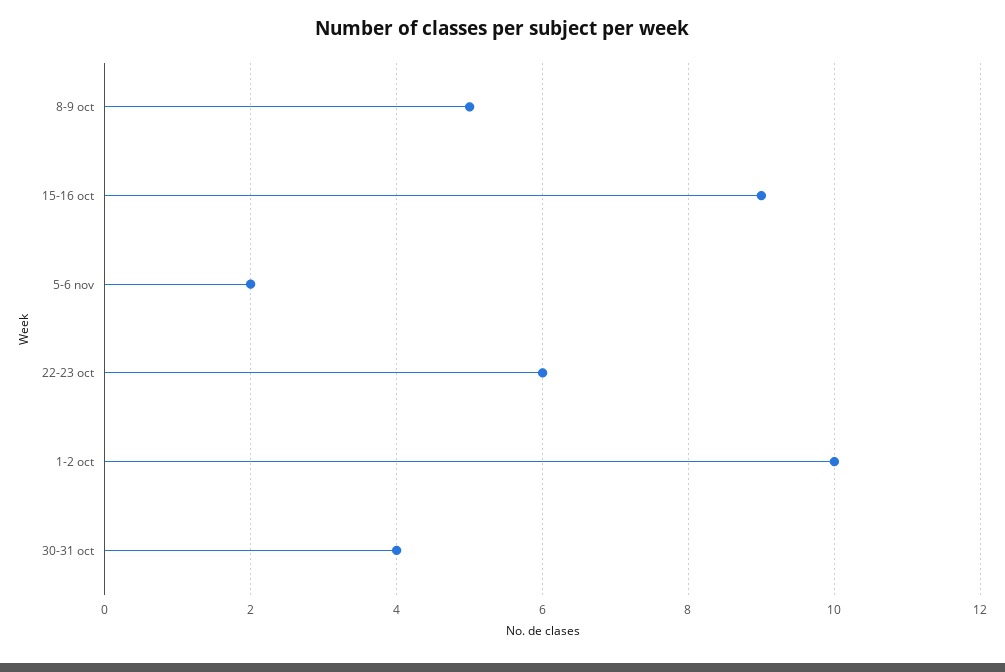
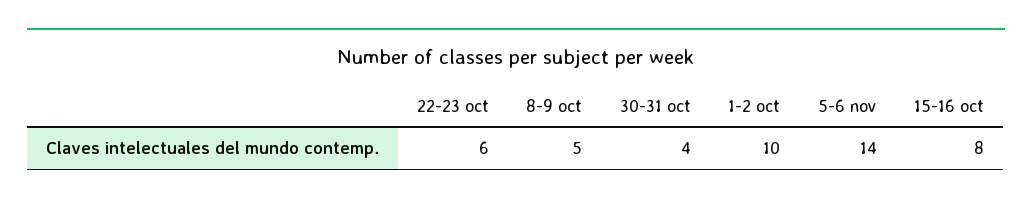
15-16 oct: 9 -> 8
5-6 nov: 2 -> 14

